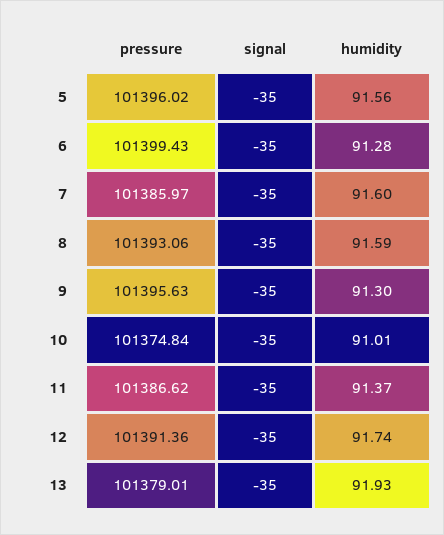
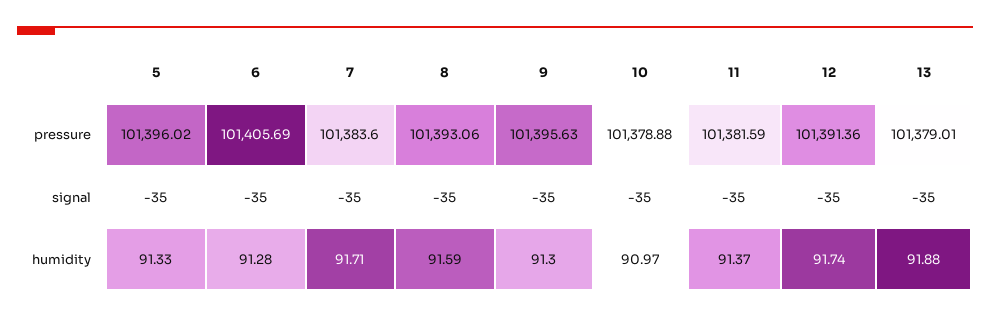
humidity, 5: 91.56 -> 91.33
pressure, 6: 101399.43 -> 101405.69
pressure, 7: 101385.97 -> 101383.6
humidity, 7: 91.6 -> 91.71
pressure, 10: 101374.84 -> 101378.88
humidity, 10: 91.01 -> 90.97
pressure, 11: 101386.62 -> 101381.59
humidity, 13: 91.93 -> 91.88

